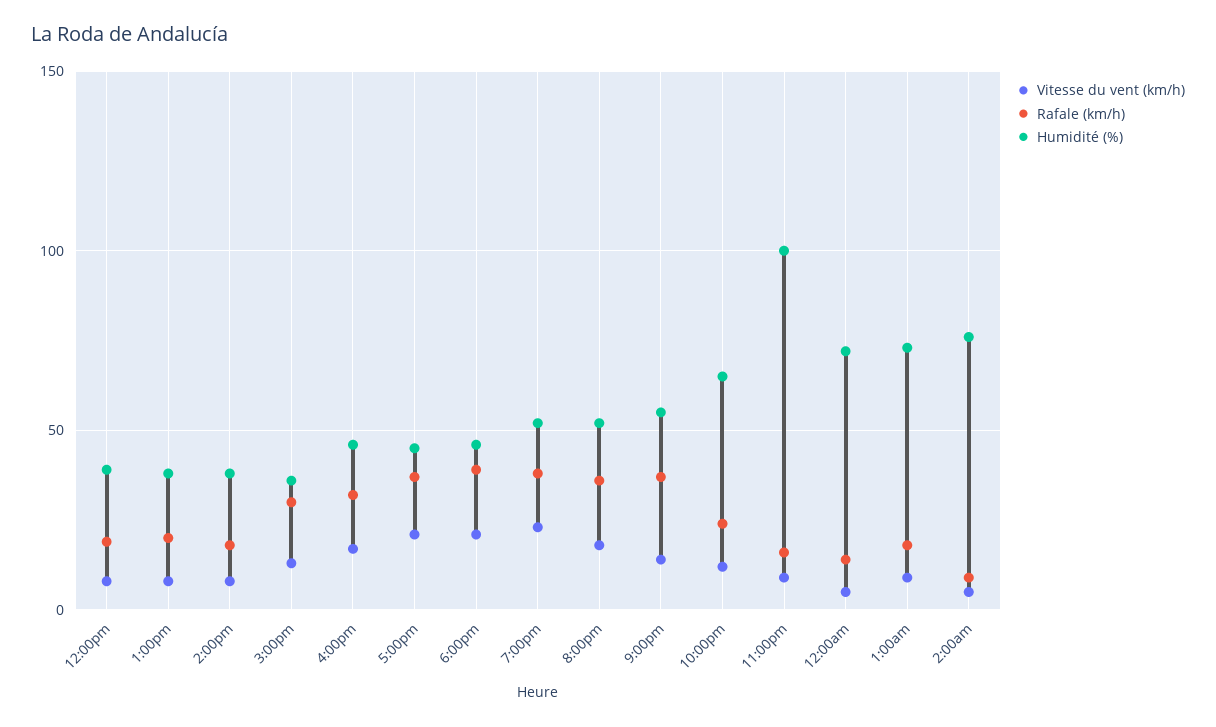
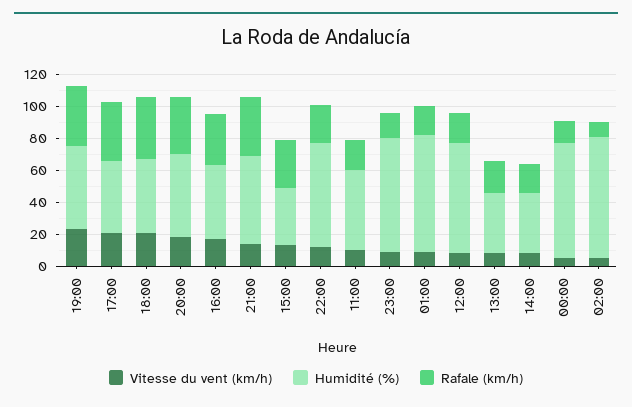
Humidité (%), 12:00pm: 40 -> 70
Humidité (%), 11:00pm: 100 -> 70
Vitesse du vent (km/h), 11:00: none -> 10
Humidité (%), 11:00: none -> 50
Rafale (km/h), 11:00: none -> 20

